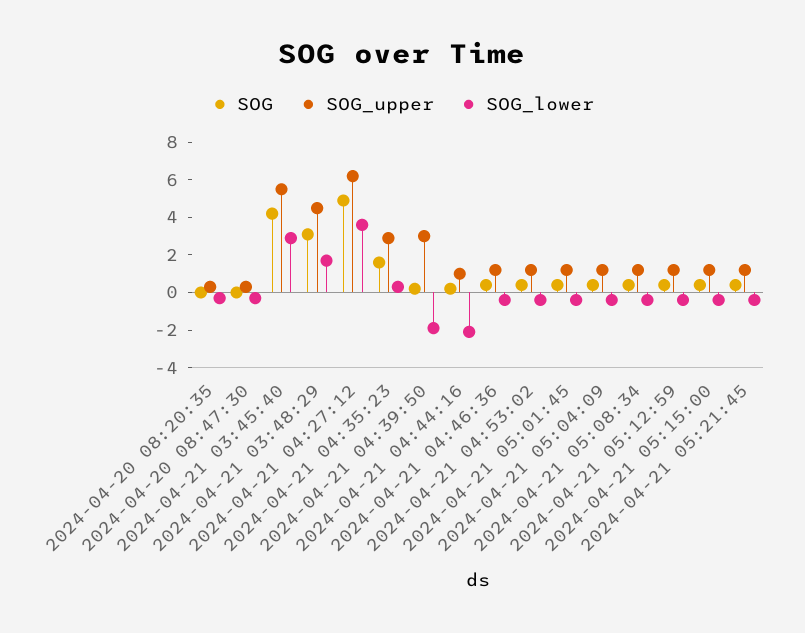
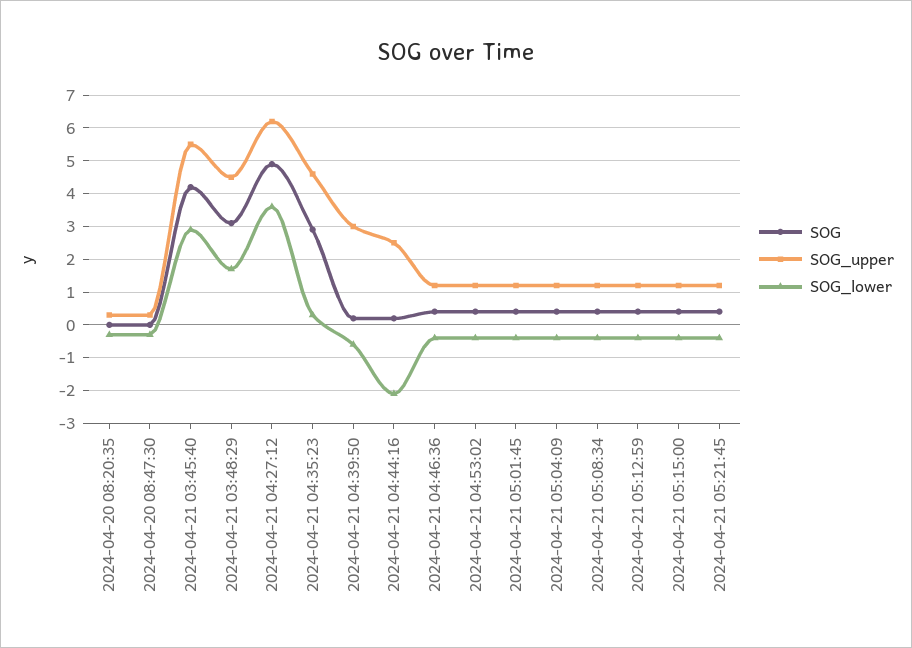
SOG, 2024-04-21 04:35:23: 1.5 -> 3
SOG_upper, 2024-04-21 04:35:23: 3 -> 4.5
SOG_lower, 2024-04-21 04:39:50: -2 -> -0.5
SOG_upper, 2024-04-21 04:44:16: 1 -> 2.5

